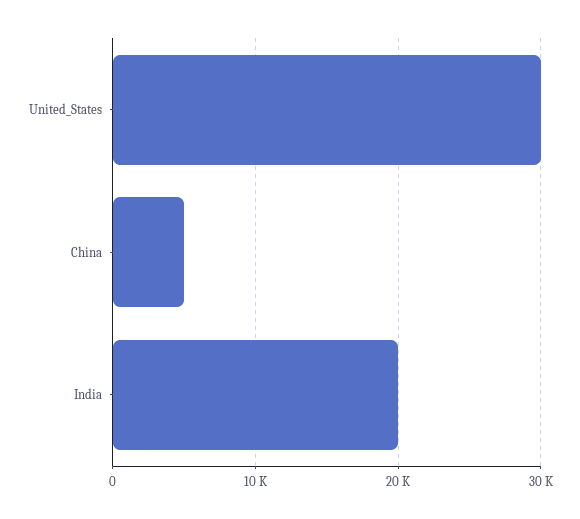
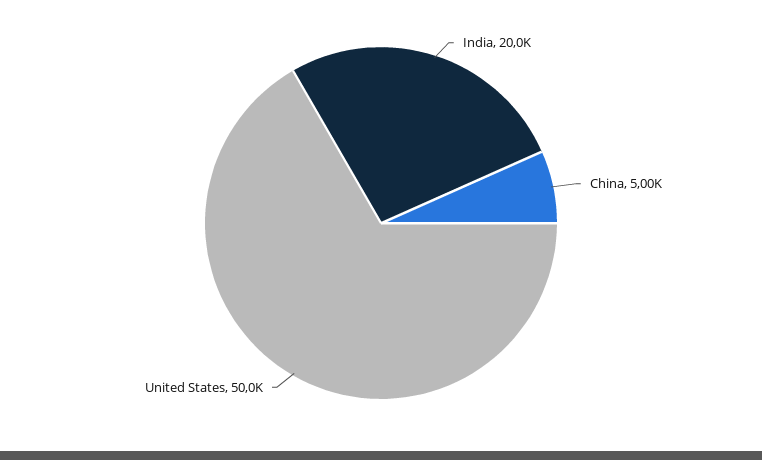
United_States: 30000 -> 50000

